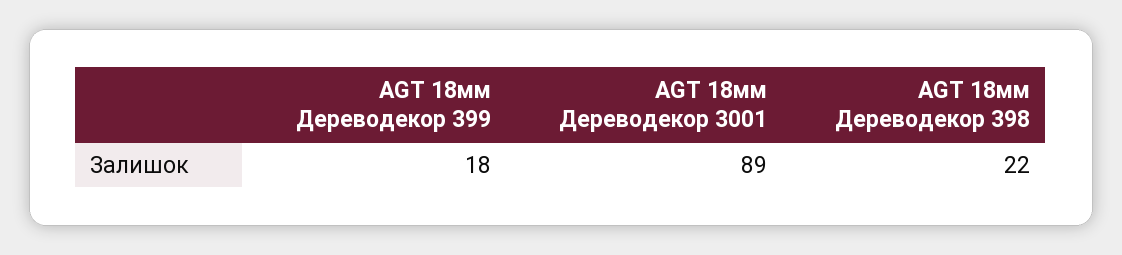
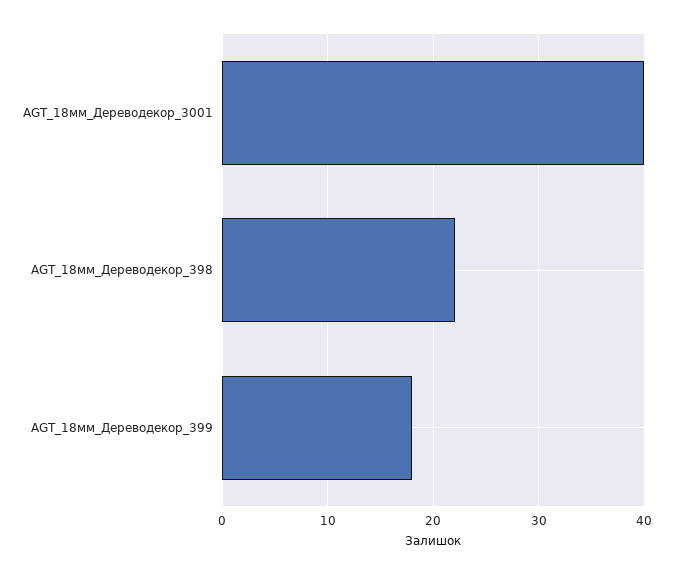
AGT 18мм Дереводекор 3001: 89 -> 40

